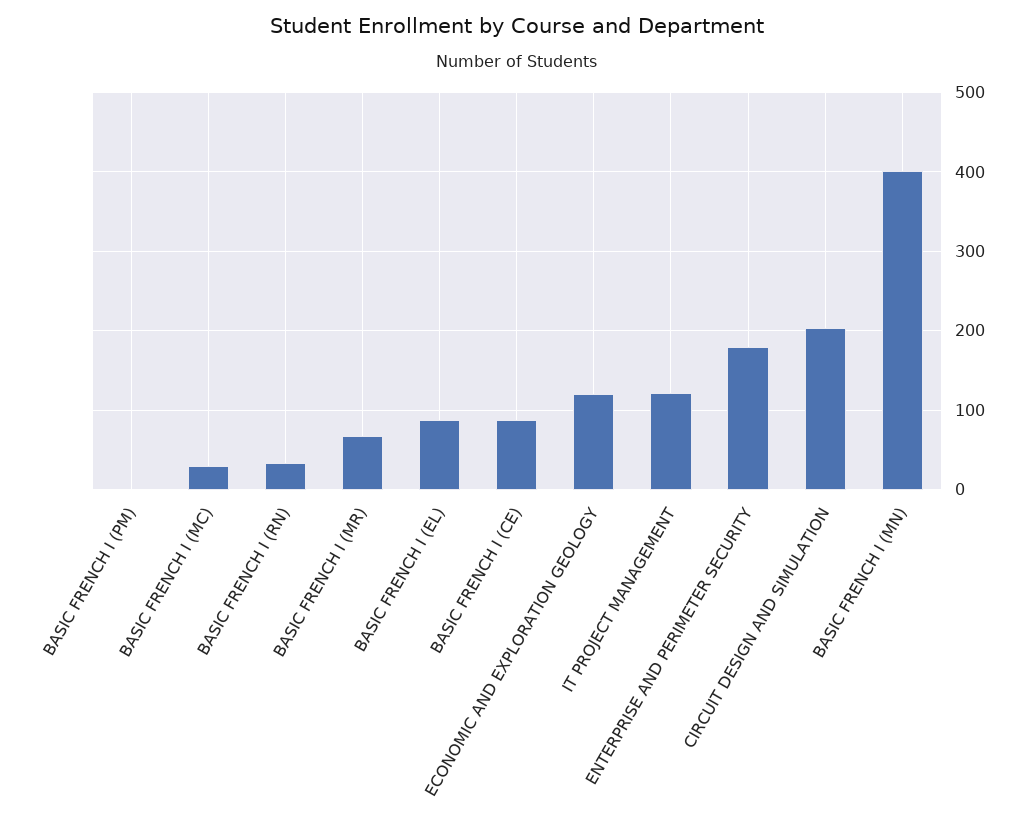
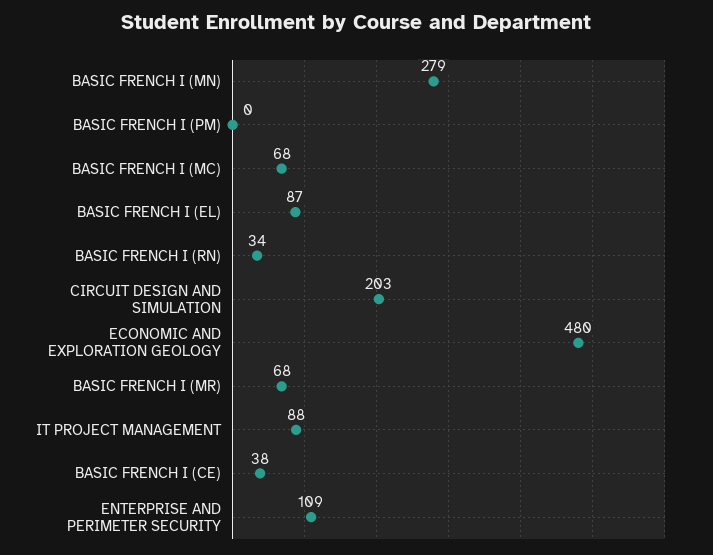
BASIC FRENCH I (MC): 30 -> 68
BASIC FRENCH I (CE): 90 -> 38
ECONOMIC AND EXPLORATION GEOLOGY: 120 -> 480
IT PROJECT MANAGEMENT: 120 -> 88
ENTERPRISE AND PERIMETER SECURITY: 180 -> 109
BASIC FRENCH I (MN): 400 -> 279

